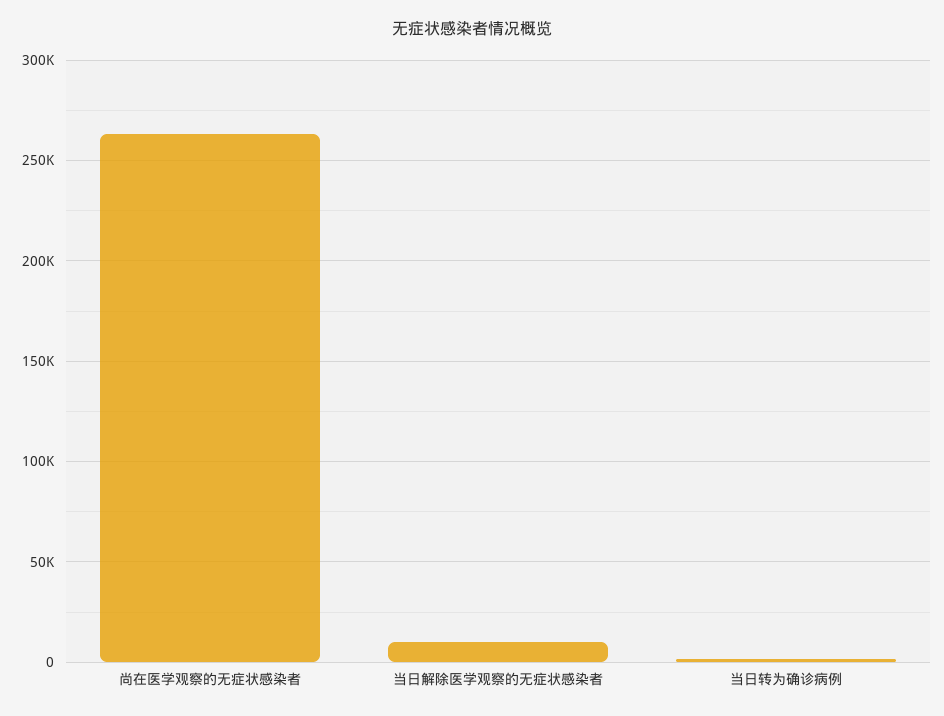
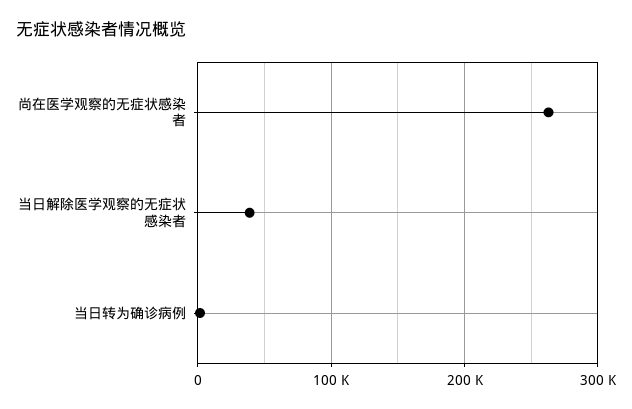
当日解除医学观察的无症状感染者: 10000 -> 40000

